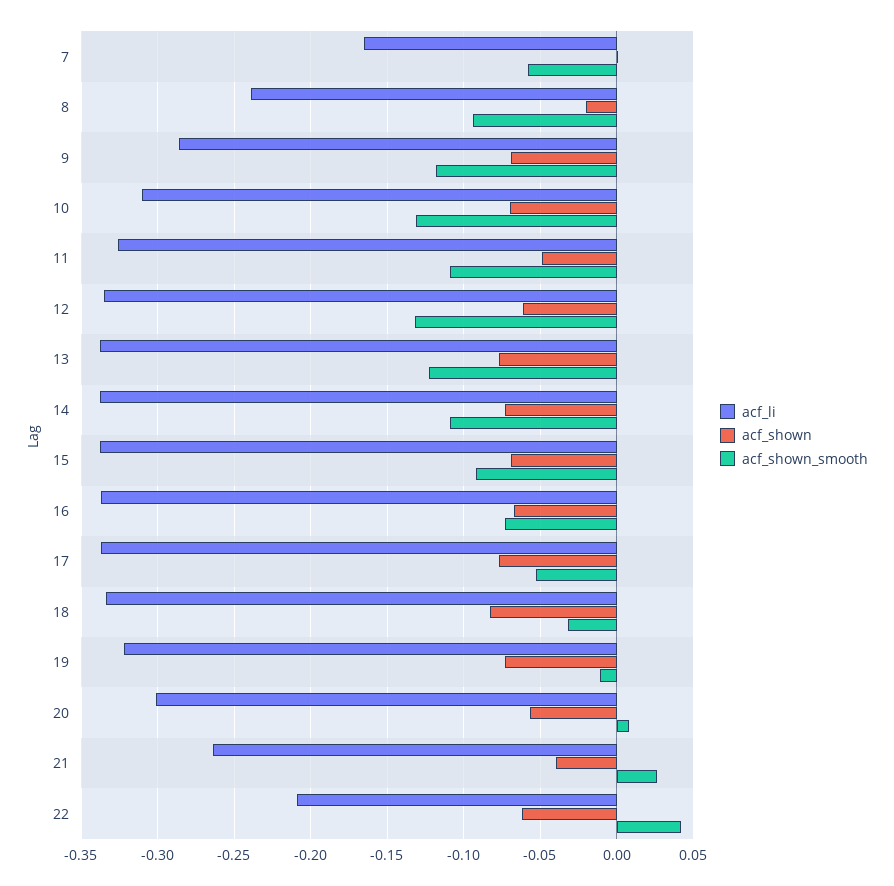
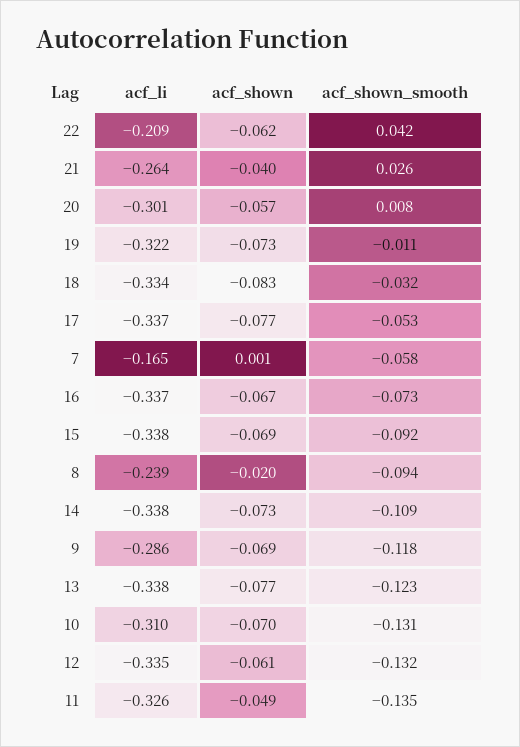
acf_shown_smooth, 11: -0.11 -> -0.135

